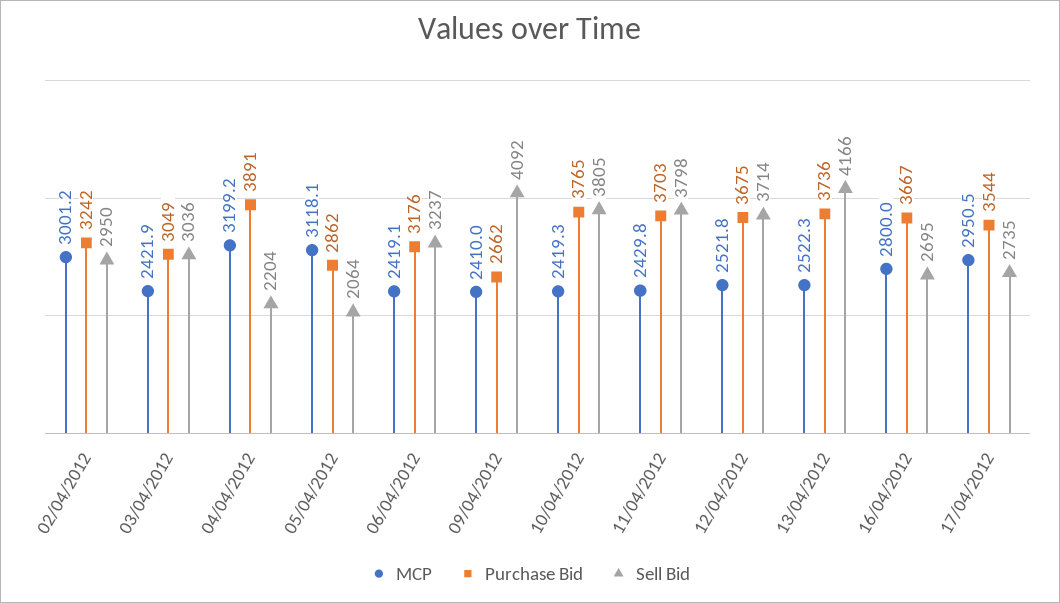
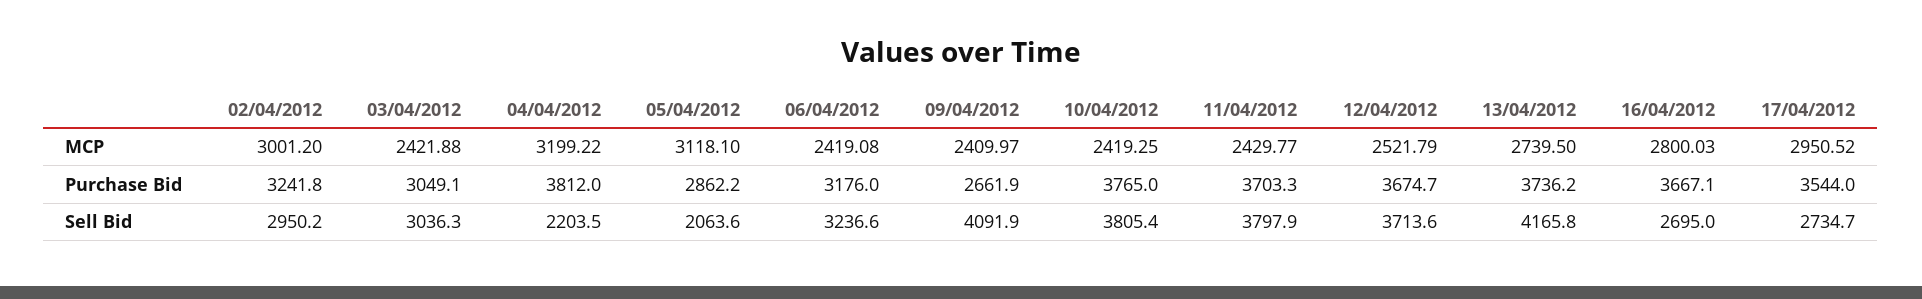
Purchase Bid, 04/04/2012: 3891 -> 3812
MCP, 13/04/2012: 2522.3 -> 2739.5

